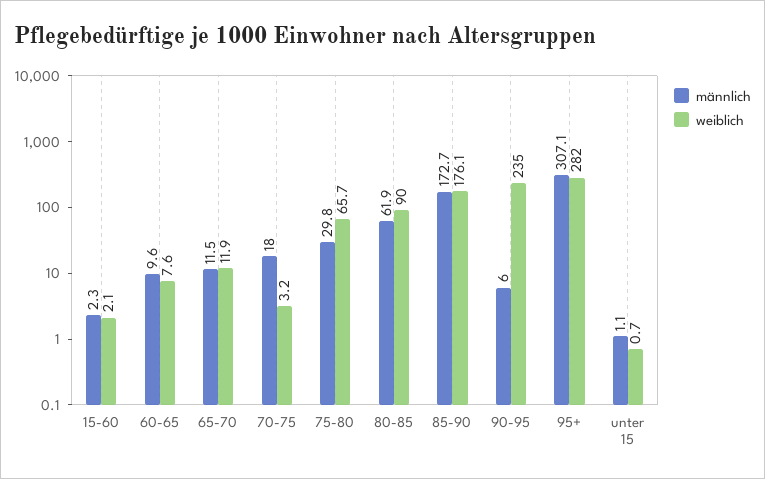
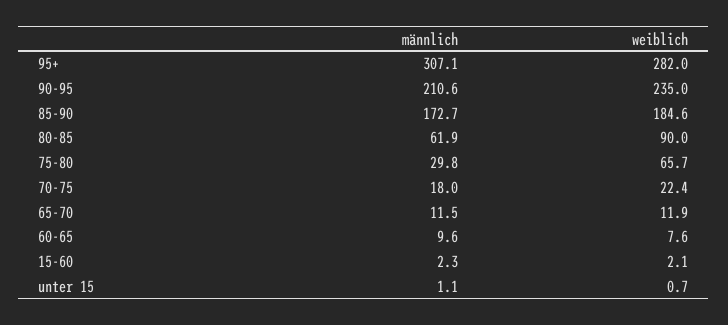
weiblich, 70-75: 3.2 -> 22.4
weiblich, 85-90: 176.1 -> 184.6
männlich, 90-95: 6 -> 210.6

